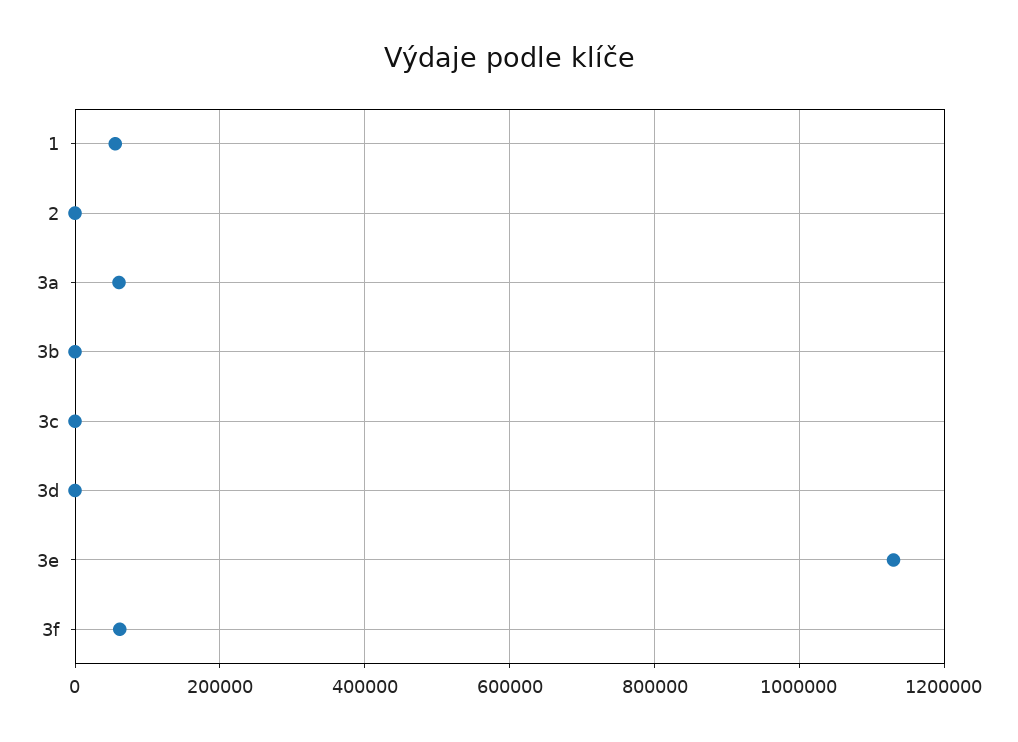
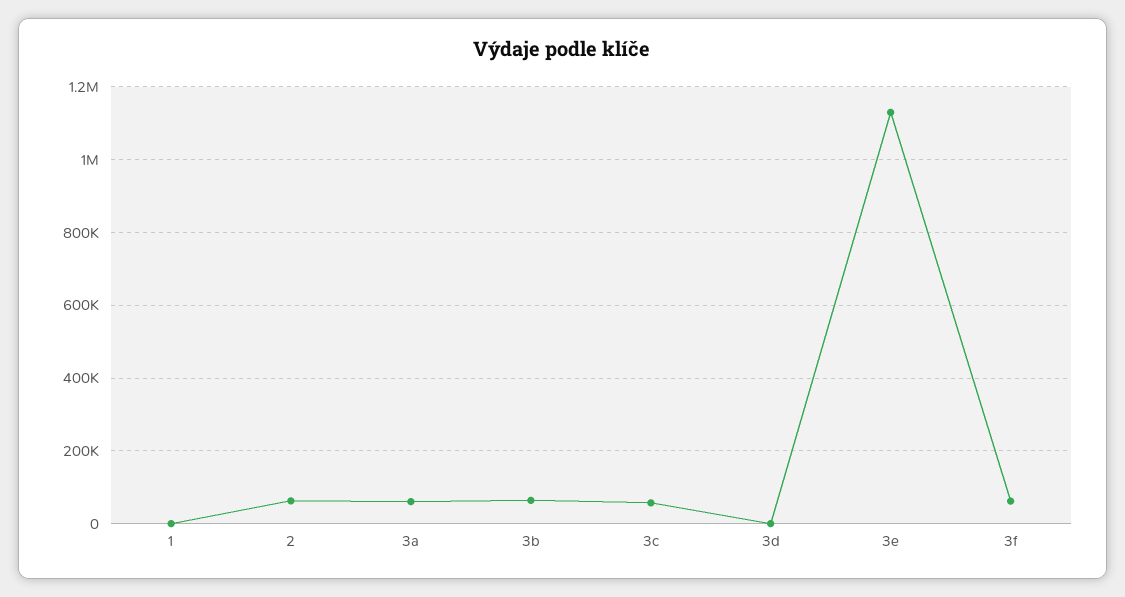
1: 60000 -> 0
2: 0 -> 60000
3b: 0 -> 60000
3c: 0 -> 60000

